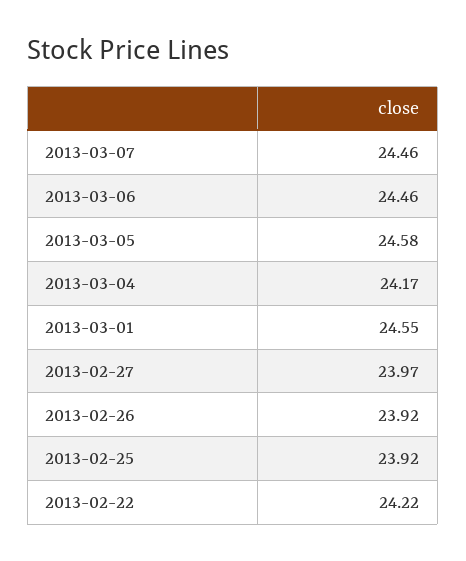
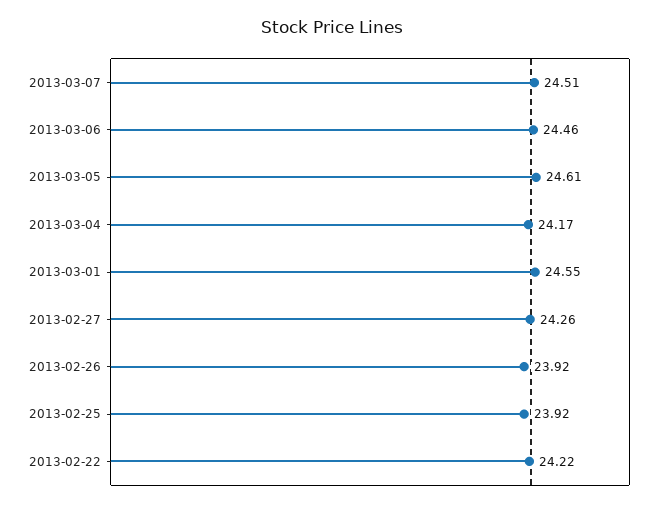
2013-03-07: 24.46 -> 24.51
2013-03-05: 24.58 -> 24.61
2013-02-27: 23.97 -> 24.26

